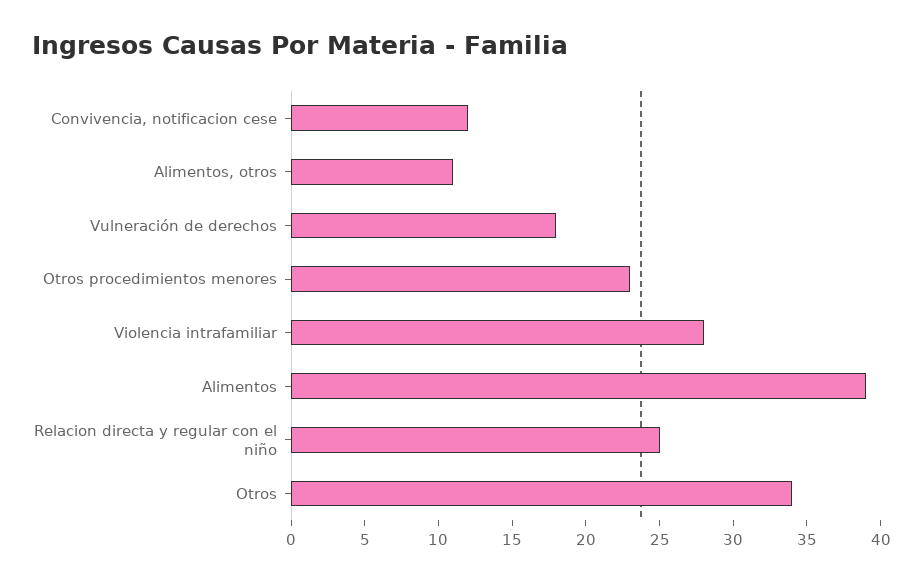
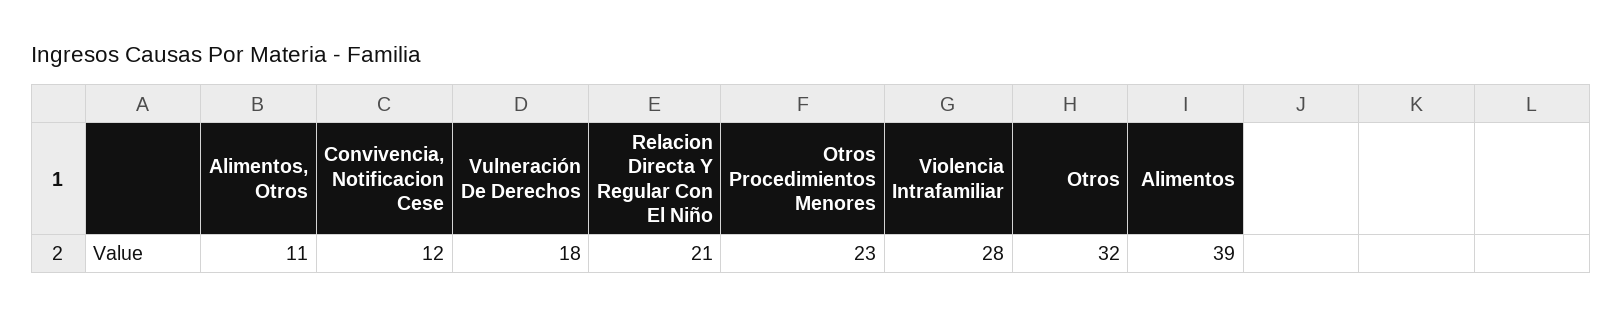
Relacion directa y regular con el niño: 25 -> 21
Otros: 34 -> 32

